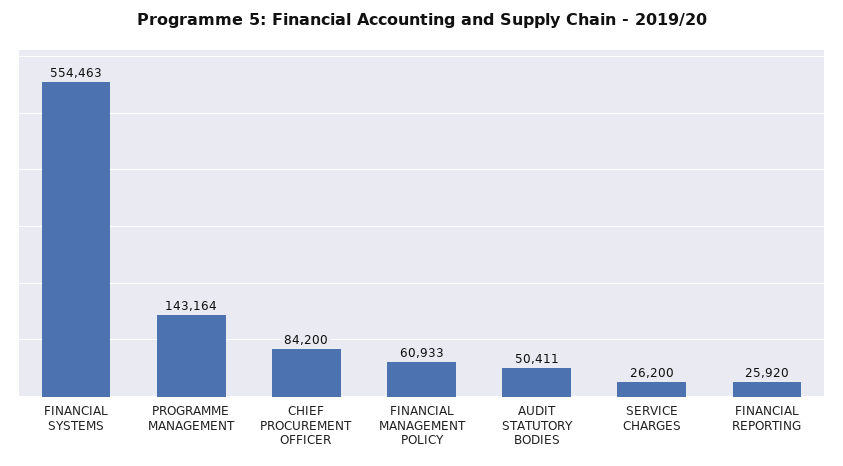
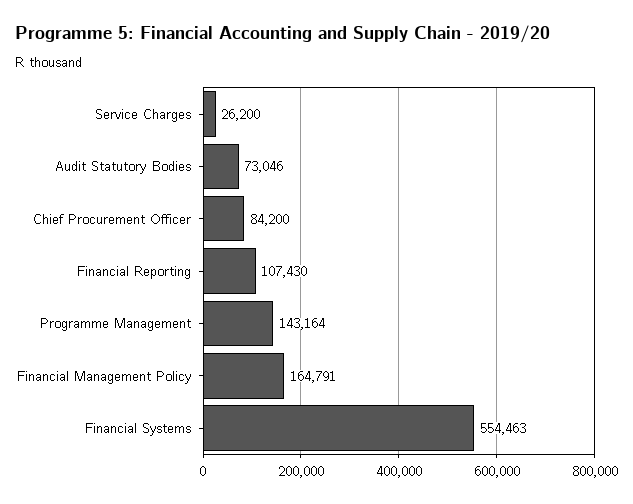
FINANCIAL MANAGEMENT POLICY: 60933 -> 164791
AUDIT STATUTORY BODIES: 50411 -> 73046
FINANCIAL REPORTING: 25920 -> 107430

